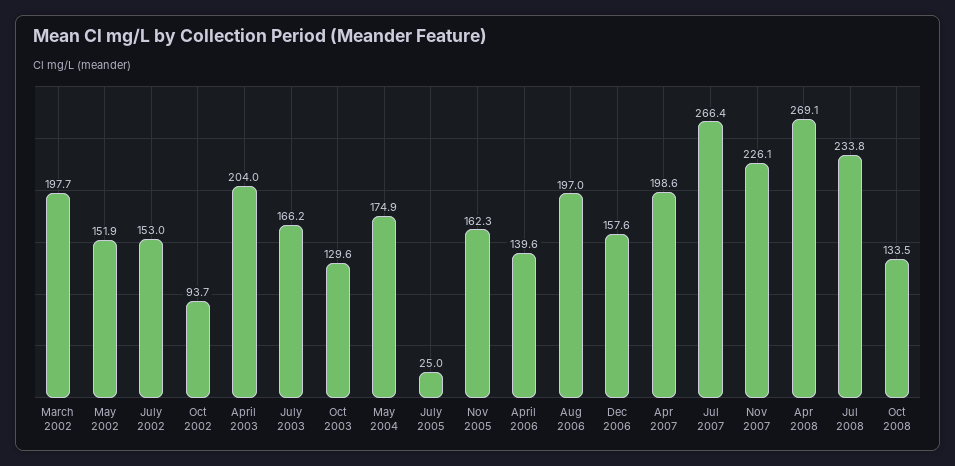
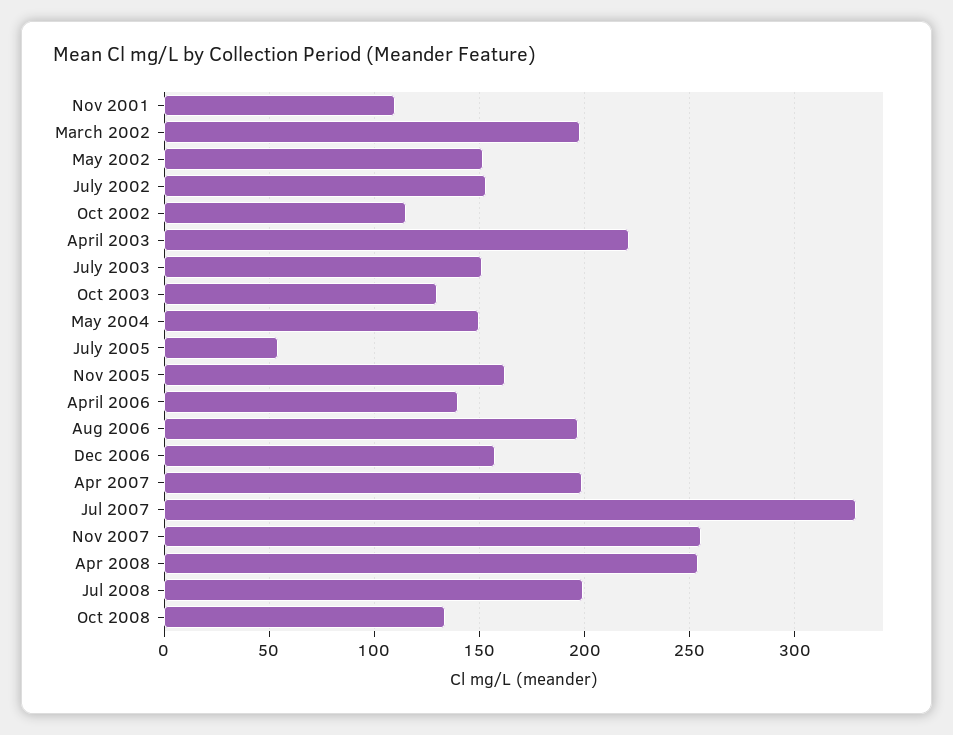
Oct 2002: 93.7 -> 115
April 2003: 204 -> 220
July 2003: 166.2 -> 150
May 2004: 174.9 -> 150
July 2005: 25 -> 55
Jul 2007: 266.4 -> 330
Nov 2007: 226.1 -> 255
Apr 2008: 269.1 -> 255
Jul 2008: 233.8 -> 200
Nov 2001: none -> 110

